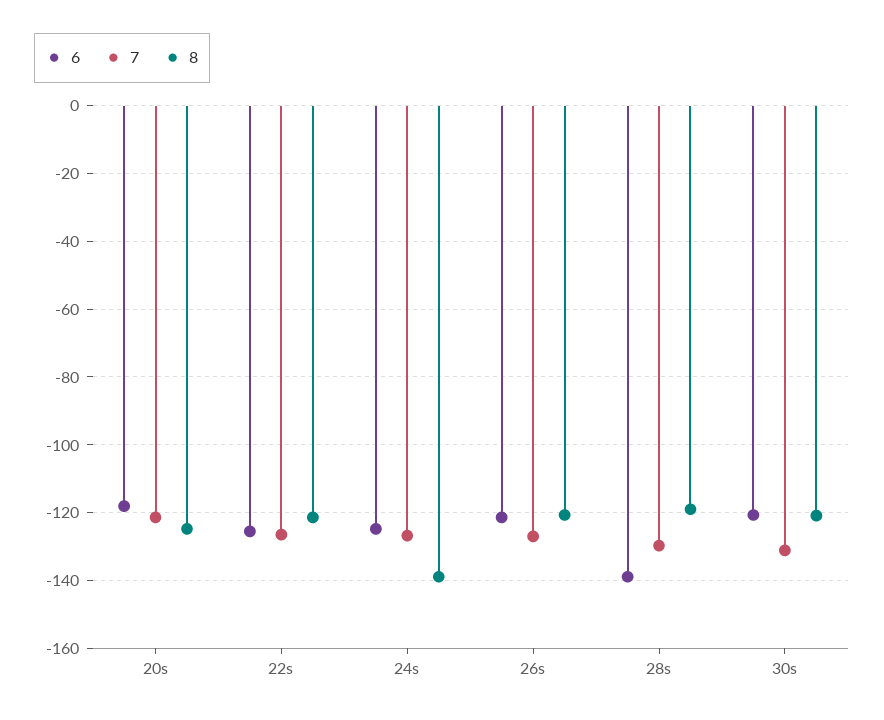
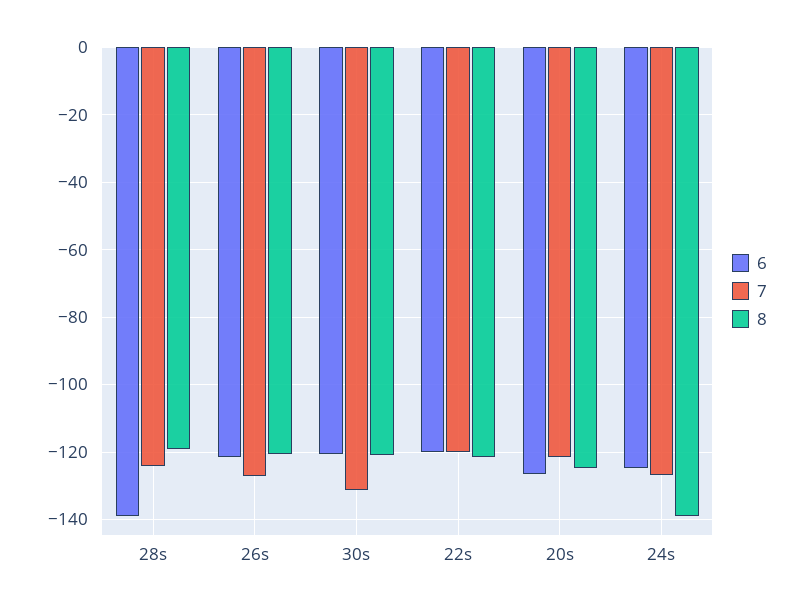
6, 20s: -118 -> -126
6, 22s: -126 -> -120
7, 22s: -126 -> -120
7, 28s: -130 -> -124

